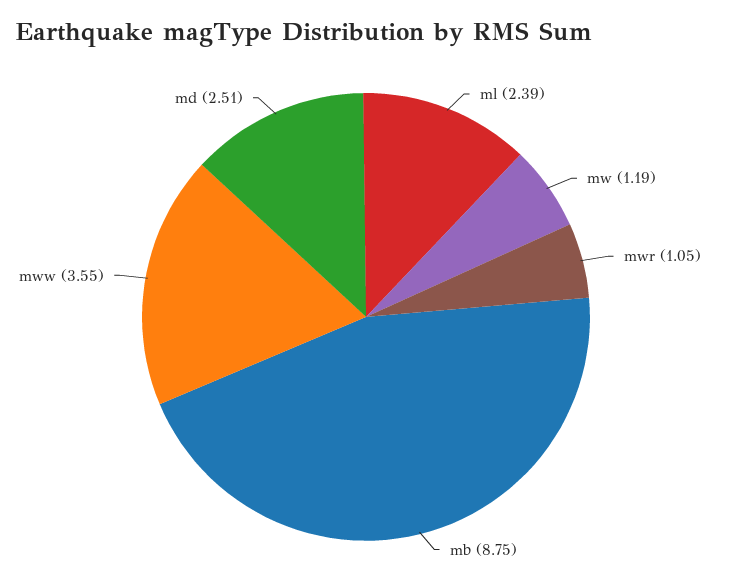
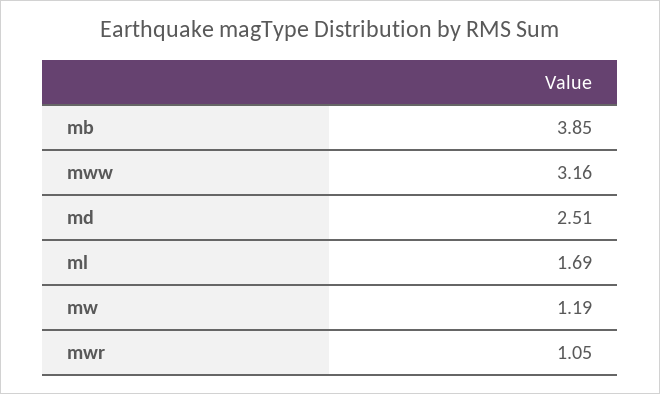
ml: 2.39 -> 1.69
mb: 8.75 -> 3.85
mww: 3.55 -> 3.16

